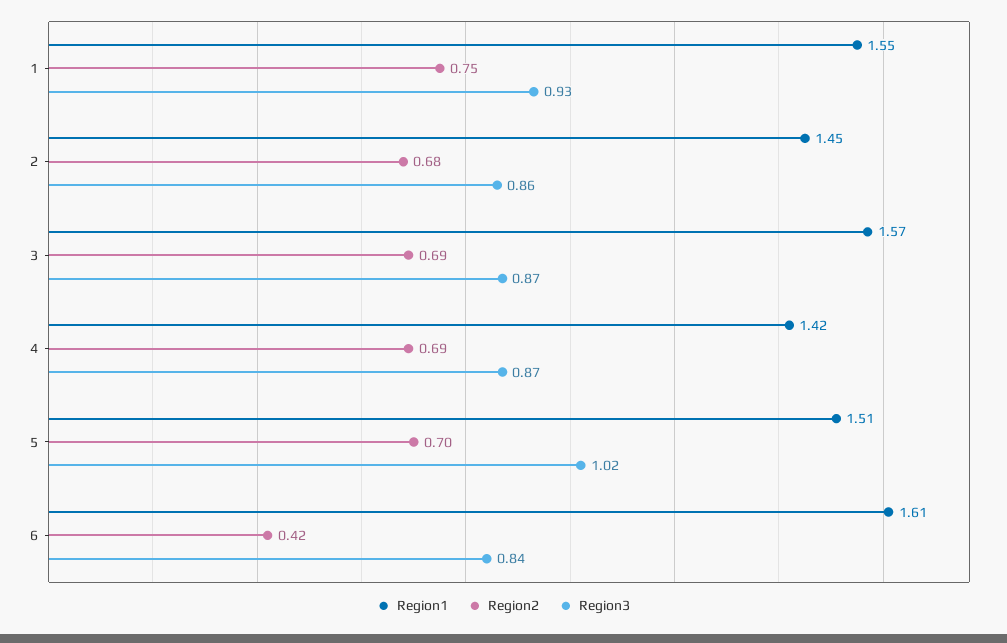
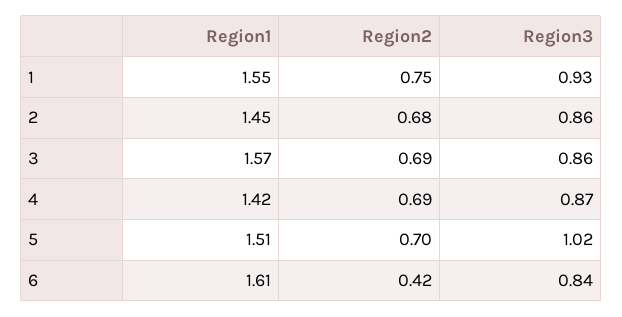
Region3, 3: 0.87 -> 0.86

